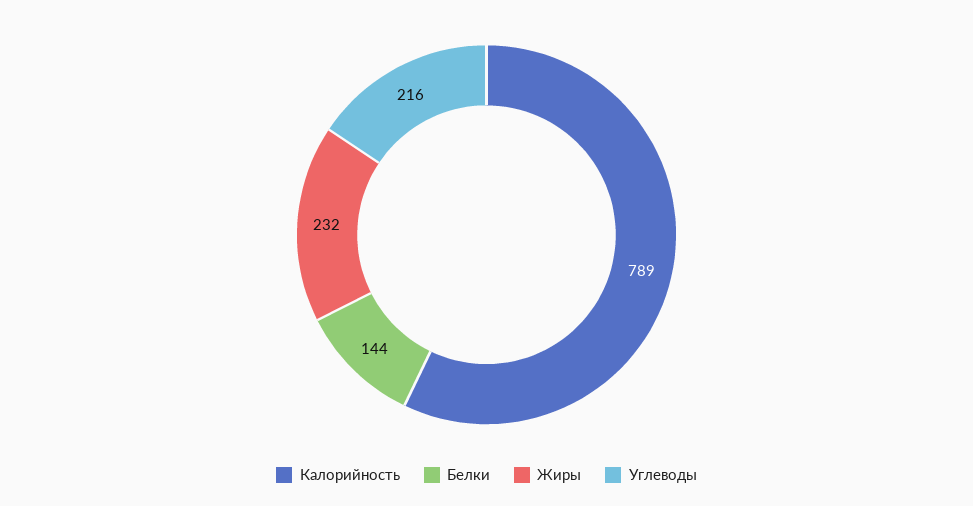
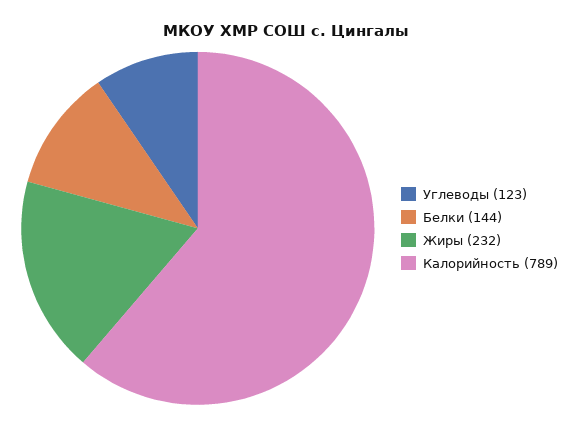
Углеводы: 216 -> 123

